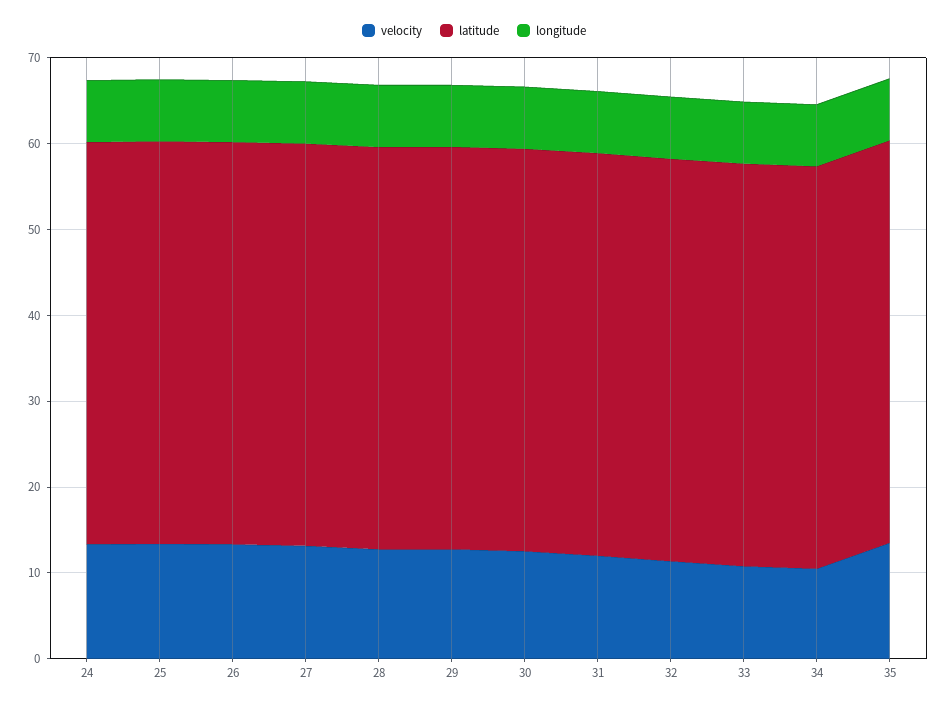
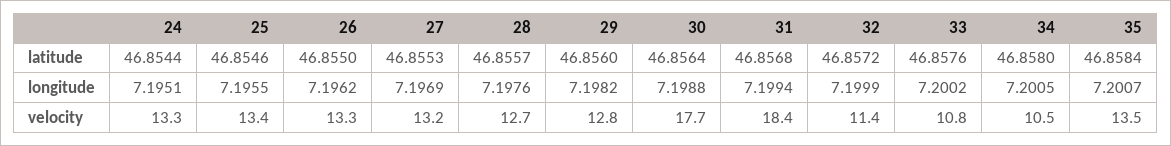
velocity, 30: 12 -> 17.7
velocity, 31: 12 -> 18.4

